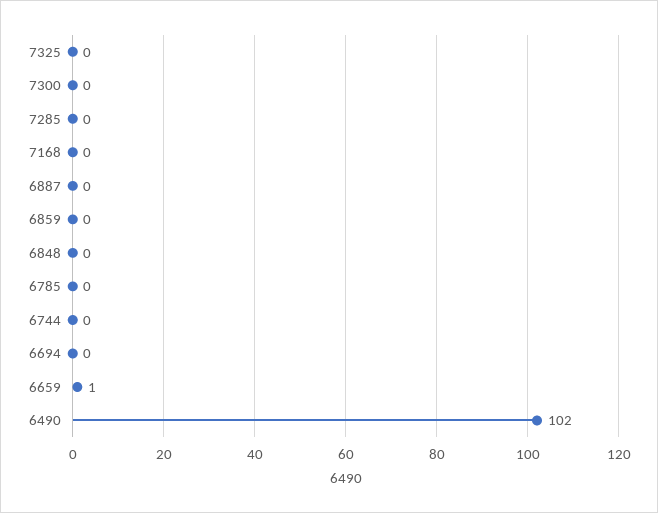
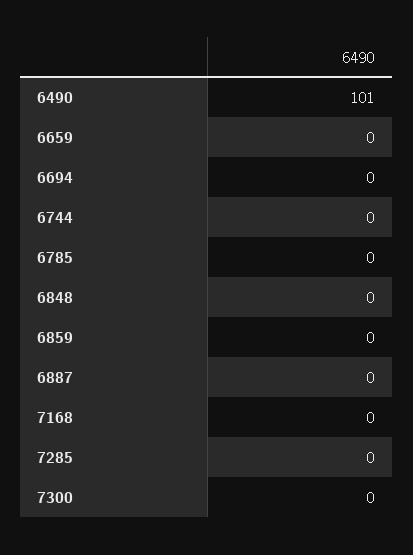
7325: 0 -> none
6659: 1 -> 0
6490: 102 -> 101

